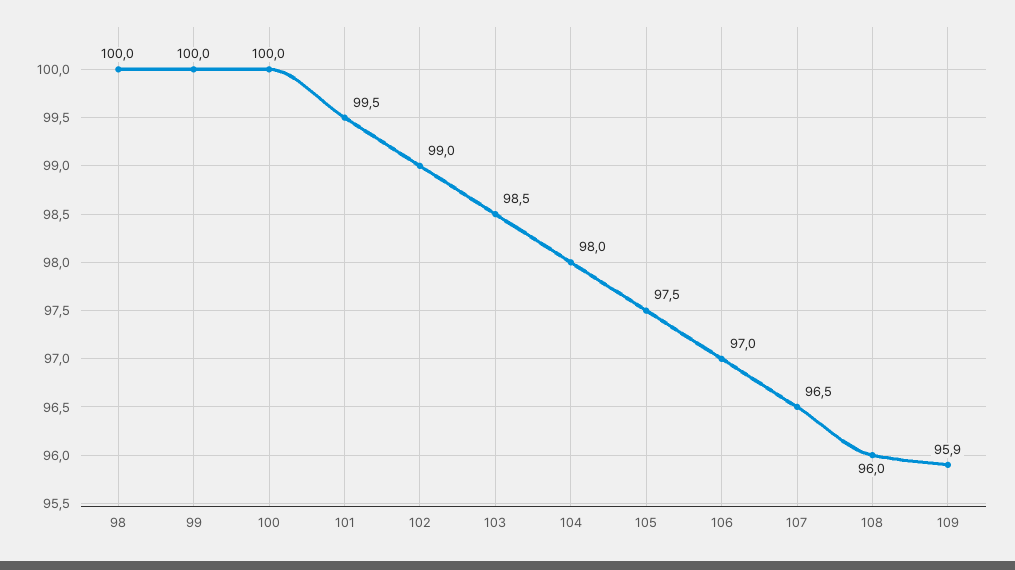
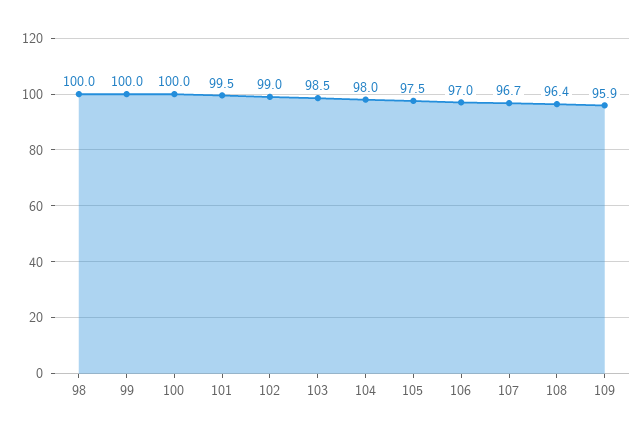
107: 96.5 -> 96.7
108: 96 -> 96.4

